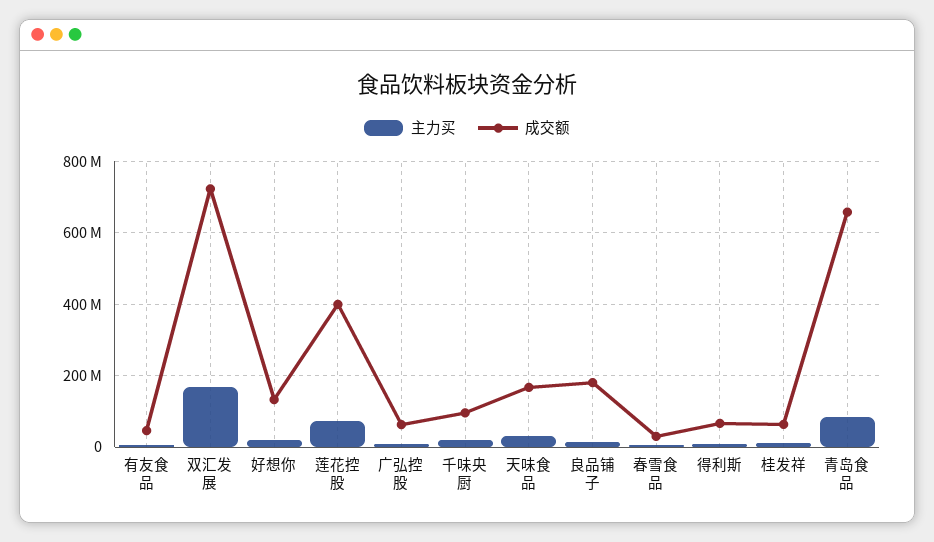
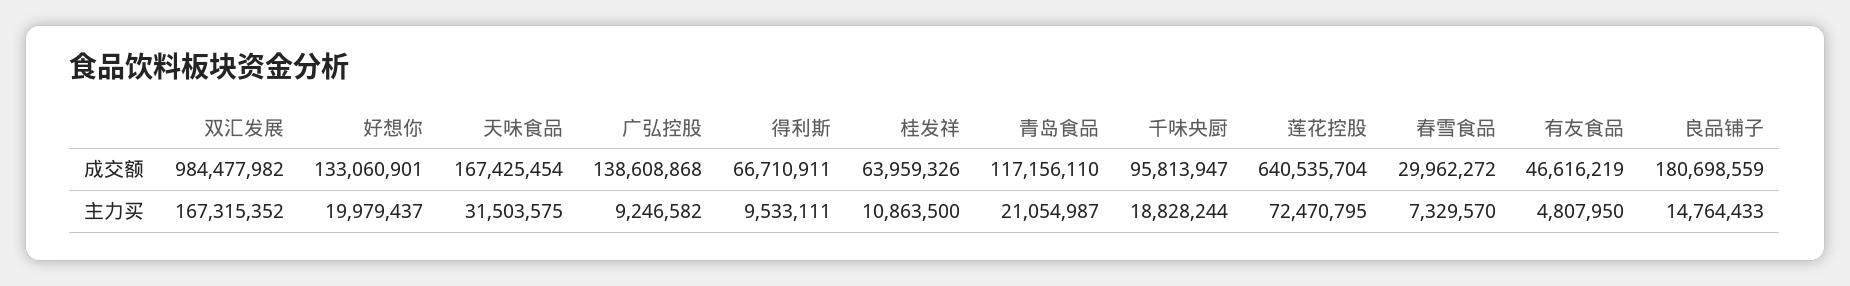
成交额, 双汇发展: 720000000 -> 984477982
成交额, 莲花控股: 400000000 -> 640535704
成交额, 广弘控股: 60000000 -> 138608868
主力买, 青岛食品: 80000000 -> 21054987
成交额, 青岛食品: 660000000 -> 117156110

